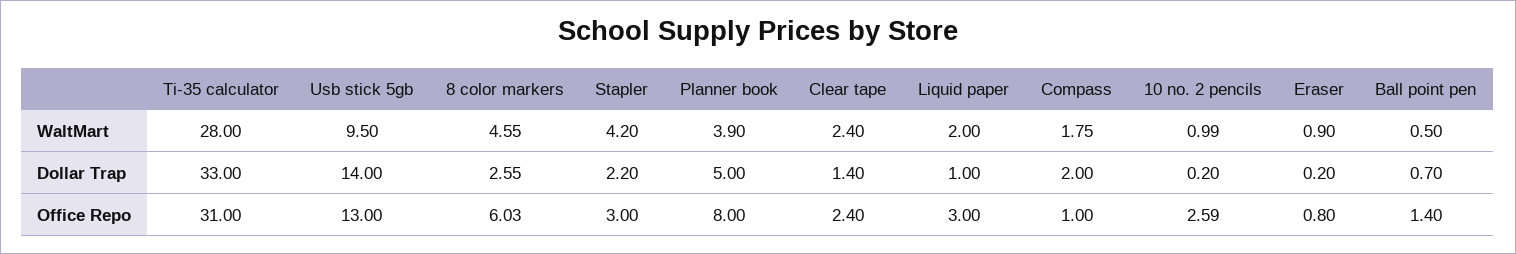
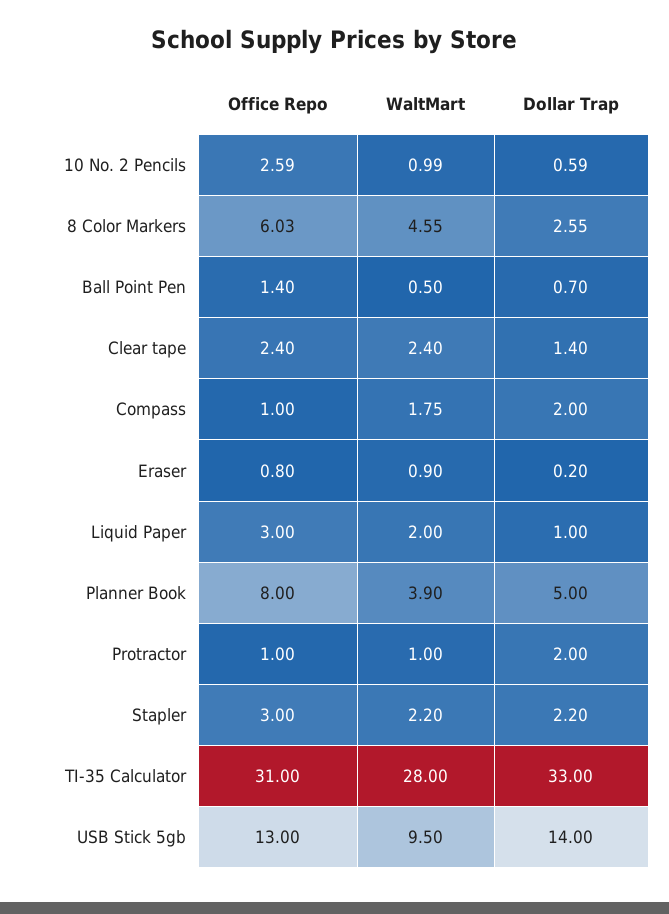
Stapler, WaltMart: 4.2 -> 2.2
10 no. 2 pencils, Dollar Trap: 0.2 -> 0.59
Protractor, Office Repo: none -> 1
Protractor, WaltMart: none -> 1
Protractor, Dollar Trap: none -> 2

